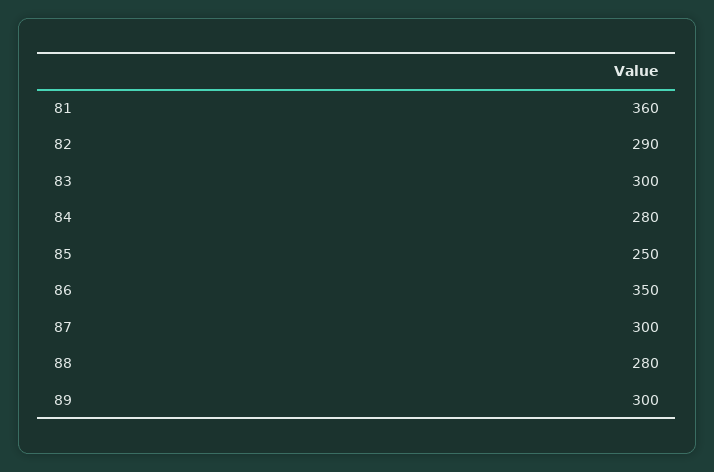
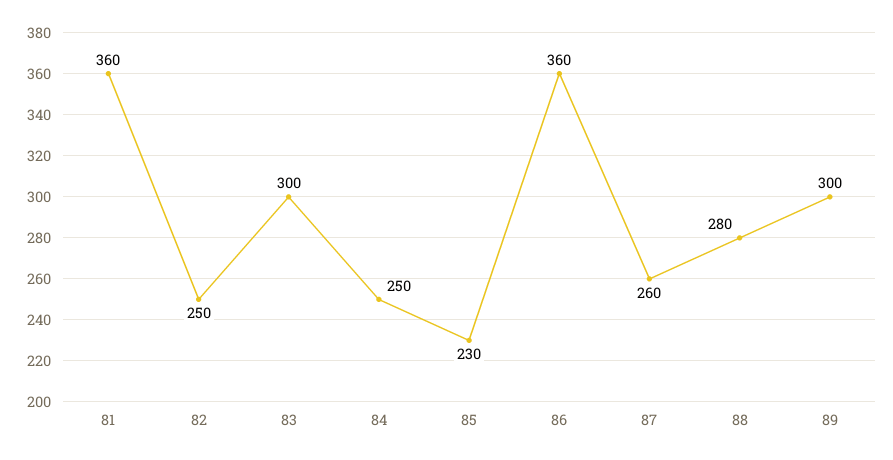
82: 290 -> 250
84: 280 -> 250
85: 250 -> 230
86: 350 -> 360
87: 300 -> 260

